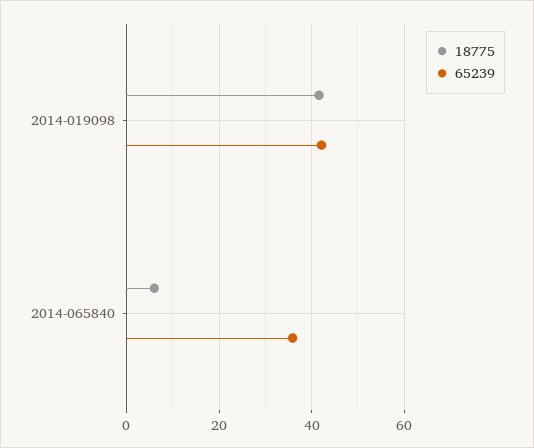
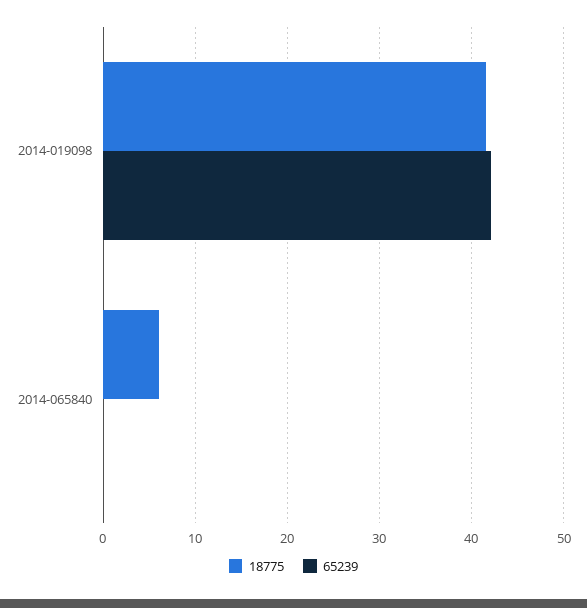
65239, 2014-065840: 36 -> 0

